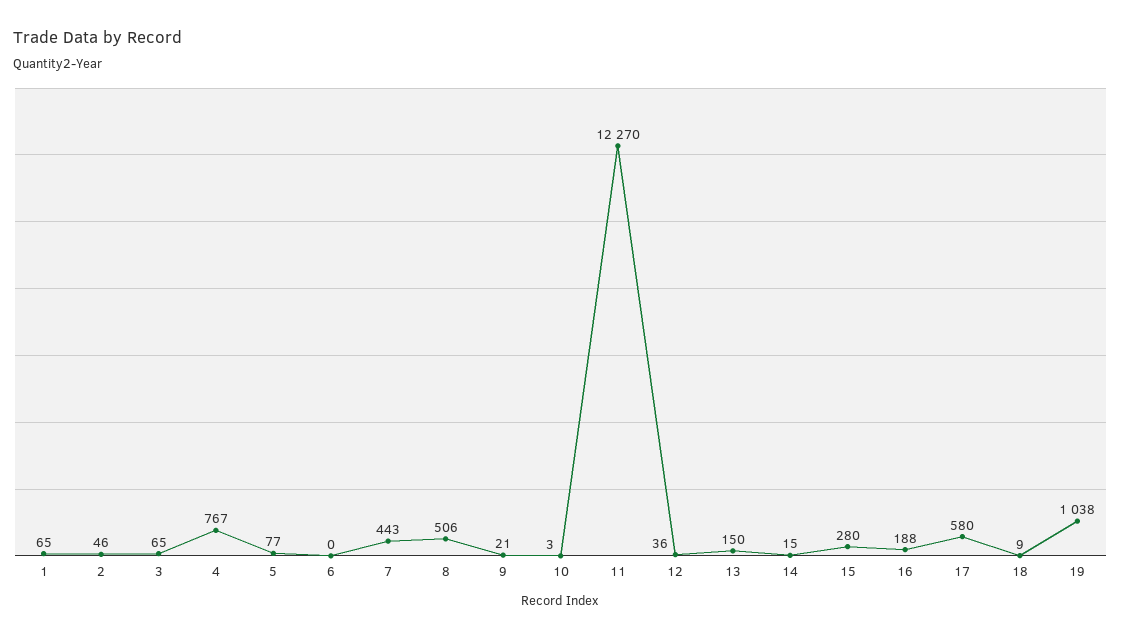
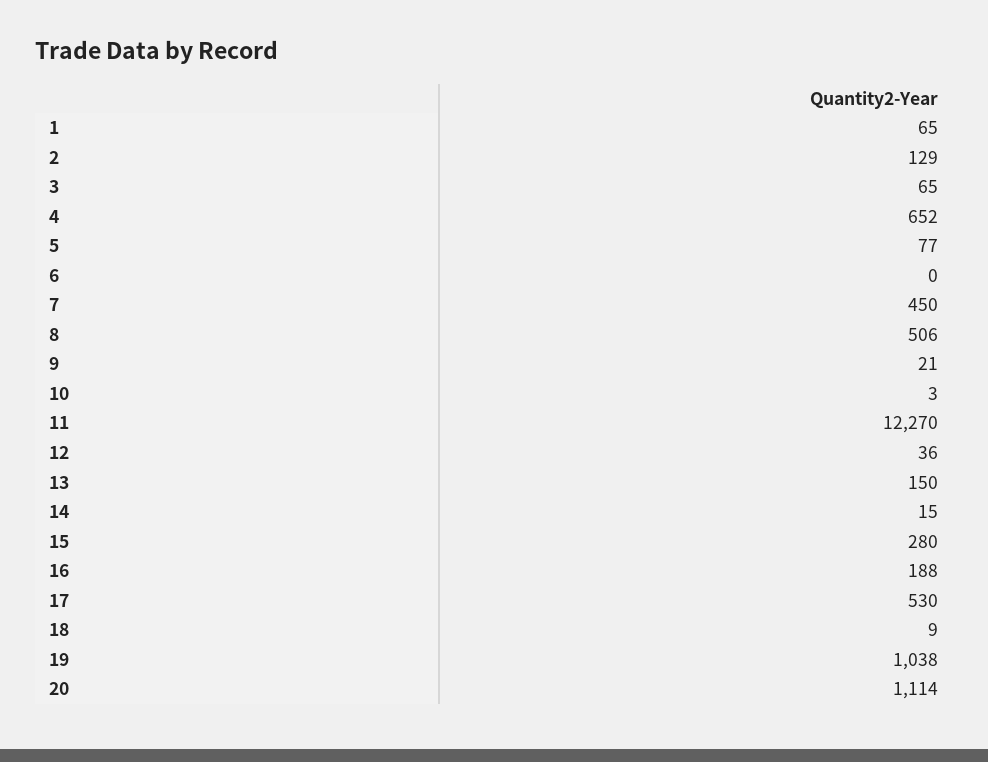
2: 46 -> 129
4: 767 -> 652
7: 443 -> 450
17: 580 -> 530
20: none -> 1114

